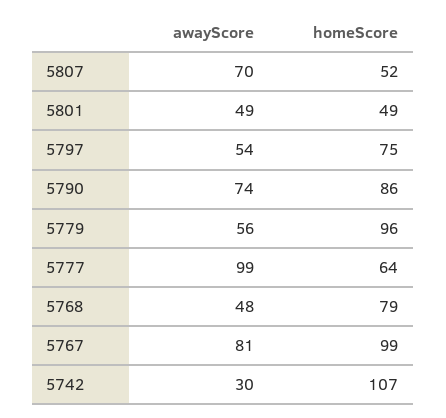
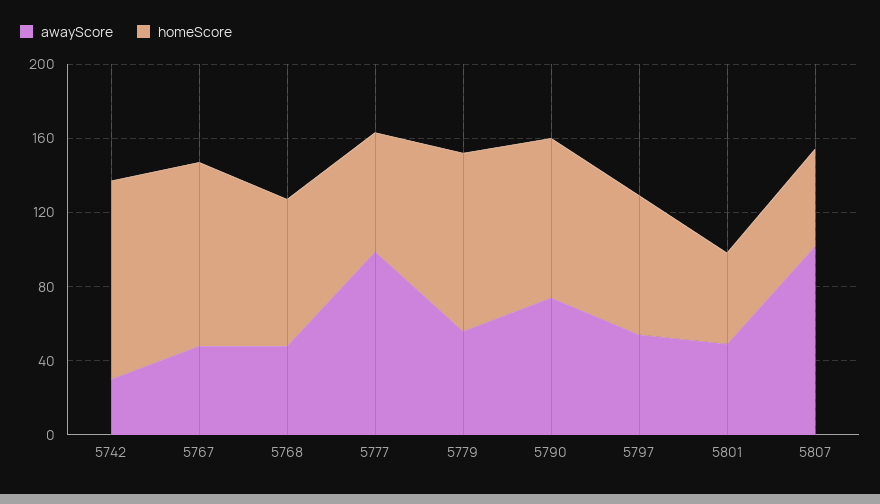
awayScore, 5807: 70 -> 100
awayScore, 5767: 81 -> 50

